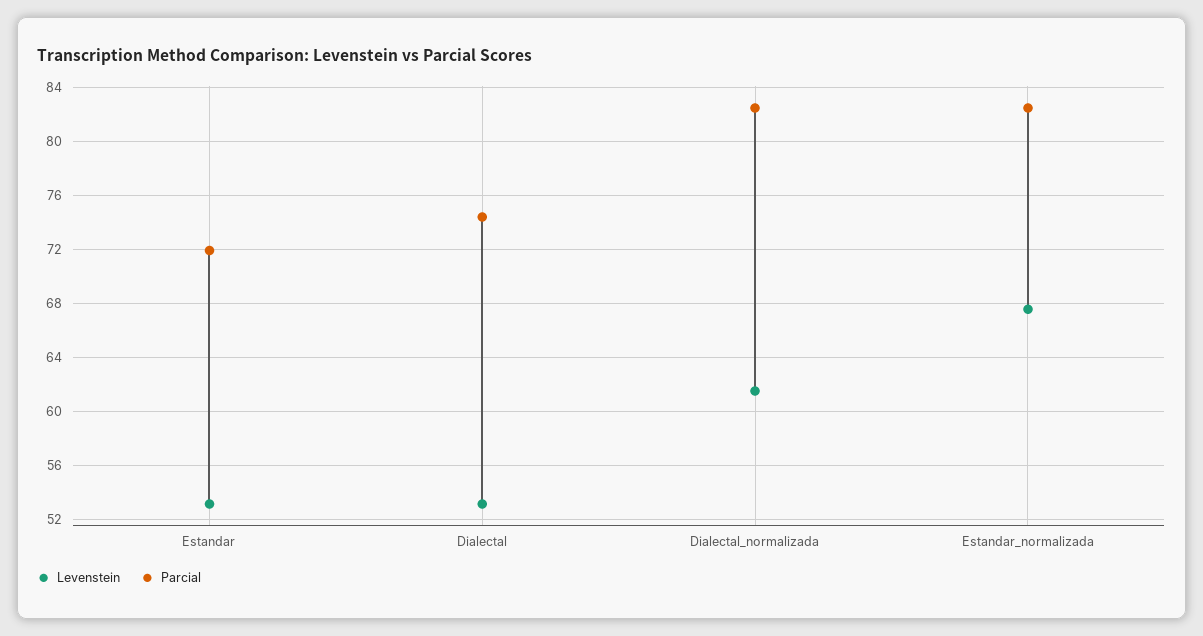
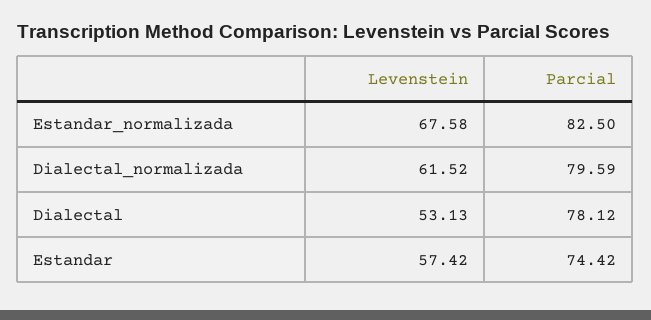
Levenstein, Estandar: 53 -> 57.42
Parcial, Estandar: 72 -> 74.42
Parcial, Dialectal: 74.5 -> 78.12
Parcial, Dialectal_normalizada: 82.5 -> 79.59

